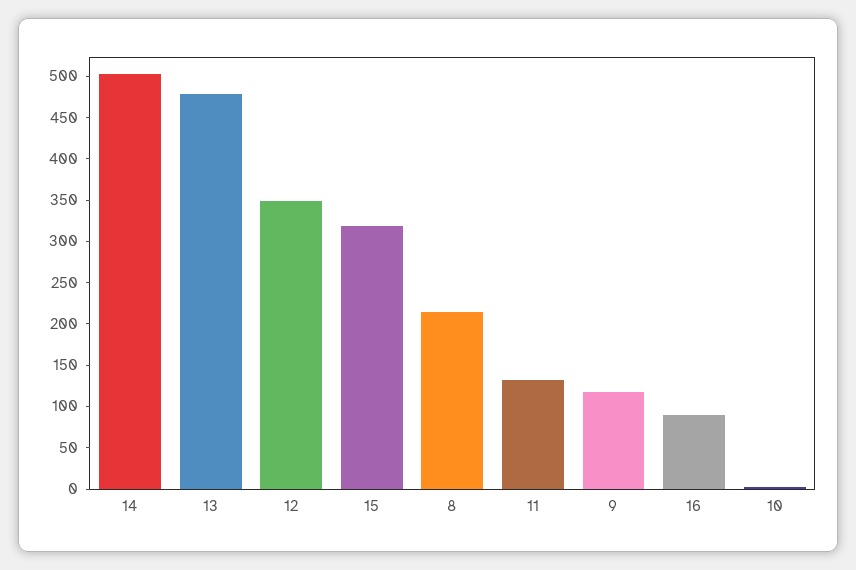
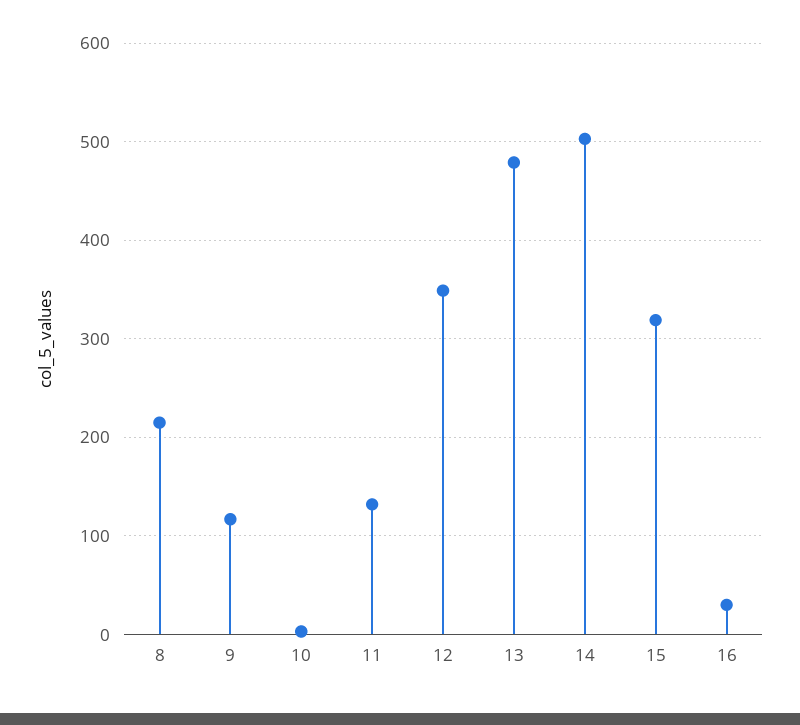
16: 90 -> 30

